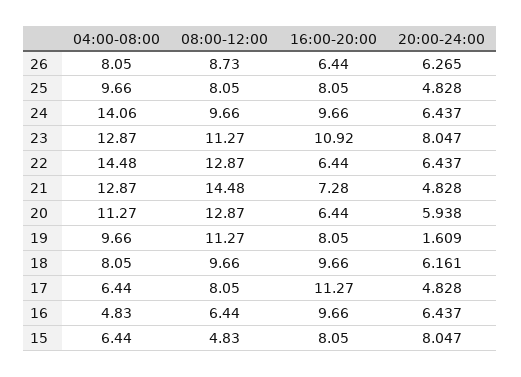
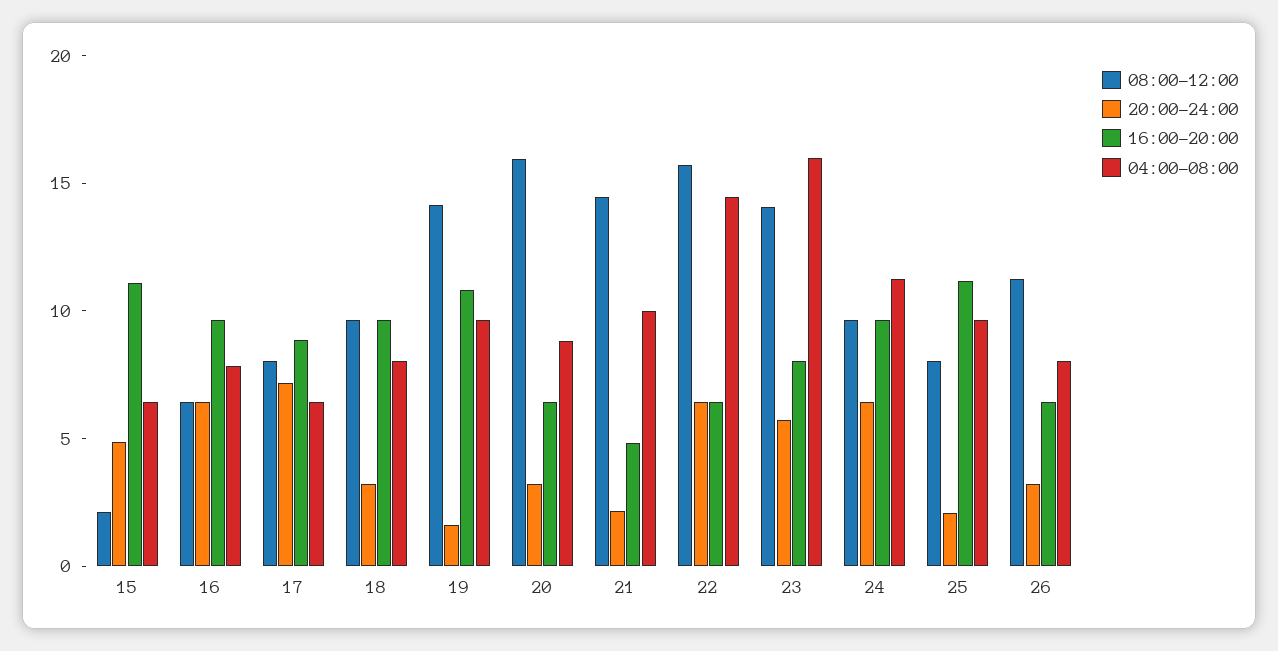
08:00-12:00, 26: 8.73 -> 11
20:00-24:00, 26: 6.265 -> 3
16:00-20:00, 25: 8.05 -> 11
20:00-24:00, 25: 4.828 -> 2
04:00-08:00, 24: 14.06 -> 11
04:00-08:00, 23: 12.87 -> 16
08:00-12:00, 23: 11.27 -> 14
16:00-20:00, 23: 10.92 -> 8
20:00-24:00, 23: 8.047 -> 6
08:00-12:00, 22: 12.87 -> 16
04:00-08:00, 21: 12.87 -> 10
16:00-20:00, 21: 7.28 -> 5
20:00-24:00, 21: 4.828 -> 2
04:00-08:00, 20: 11.27 -> 9
08:00-12:00, 20: 12.87 -> 16
20:00-24:00, 20: 5.938 -> 3
08:00-12:00, 19: 11.27 -> 14
16:00-20:00, 19: 8.05 -> 11
20:00-24:00, 18: 6.161 -> 3
16:00-20:00, 17: 11.27 -> 9
20:00-24:00, 17: 4.828 -> 7
04:00-08:00, 16: 4.83 -> 8
08:00-12:00, 15: 4.83 -> 2
16:00-20:00, 15: 8.05 -> 11
20:00-24:00, 15: 8.047 -> 5

